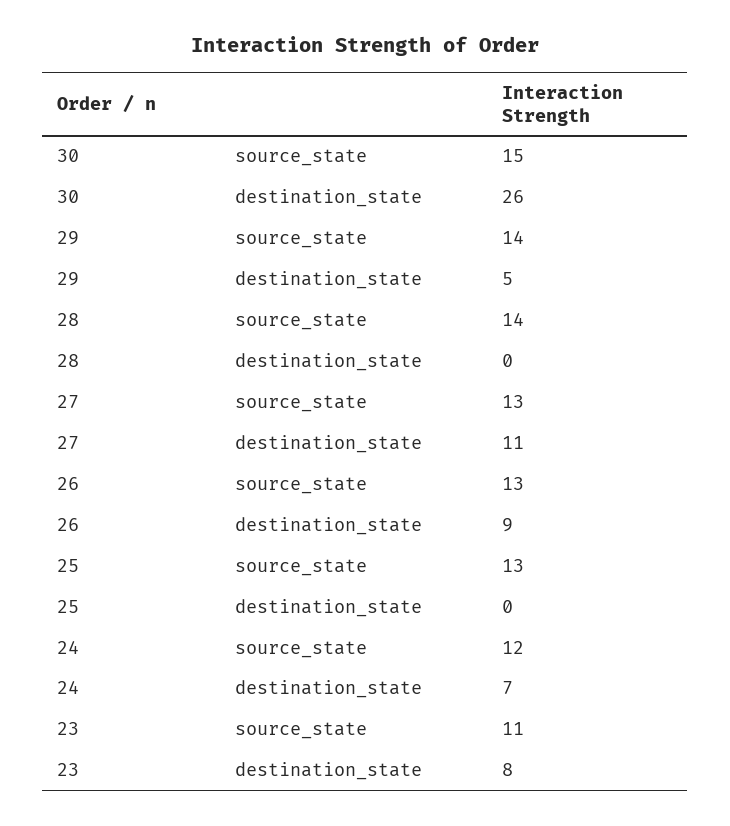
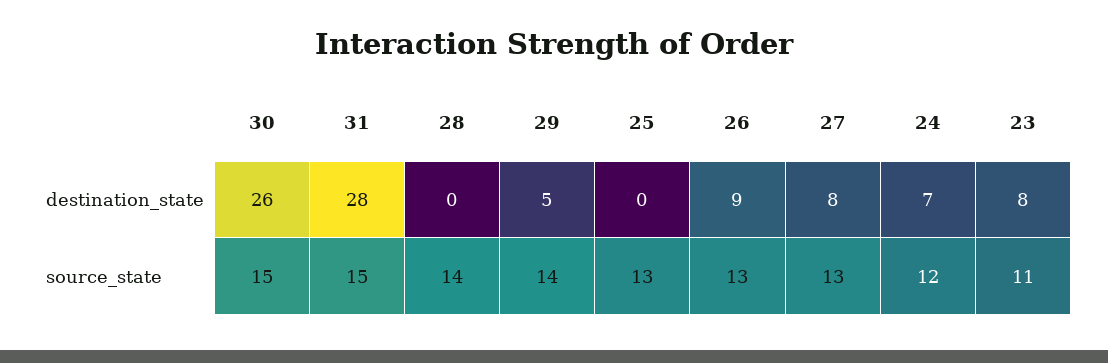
27, destination_state: 11 -> 8
31, destination_state: none -> 28
31, source_state: none -> 15

